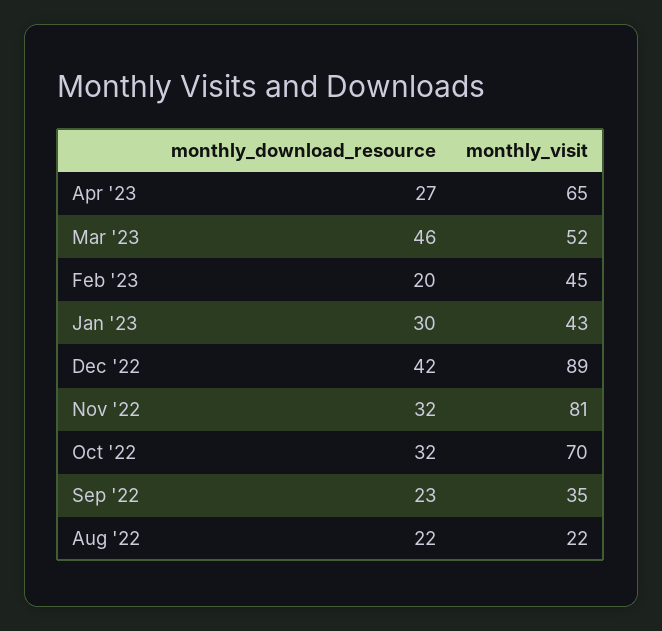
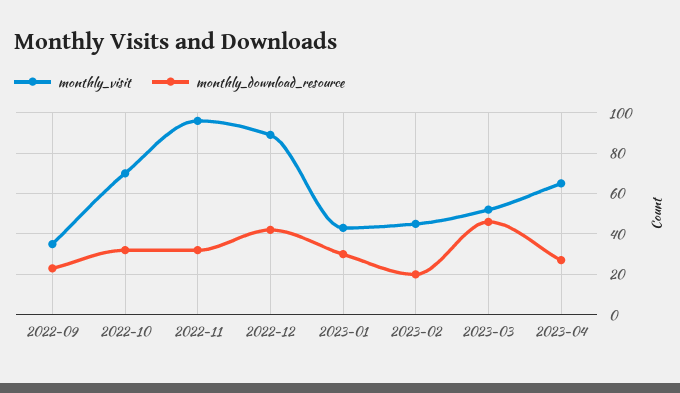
monthly_visit, Nov '22: 81 -> 95
monthly_download_resource, Aug '22: 22 -> none
monthly_visit, Aug '22: 22 -> none

